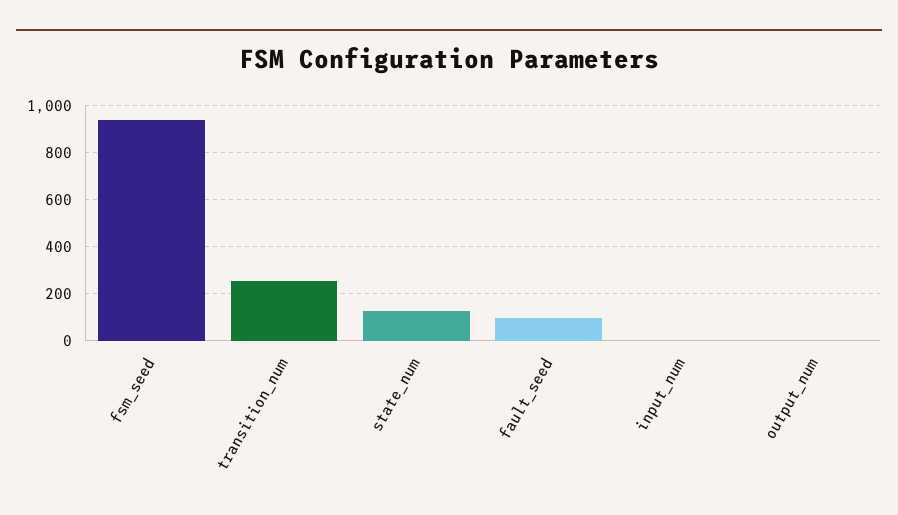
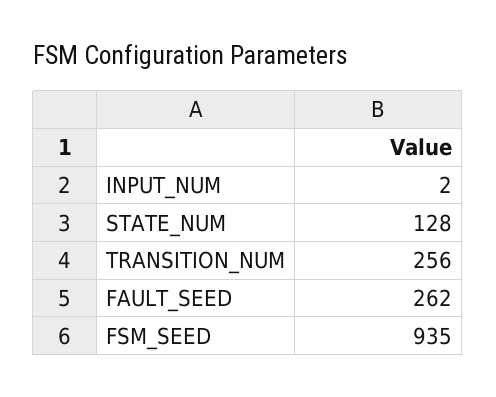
fault_seed: 100 -> 262
output_num: 0 -> none

